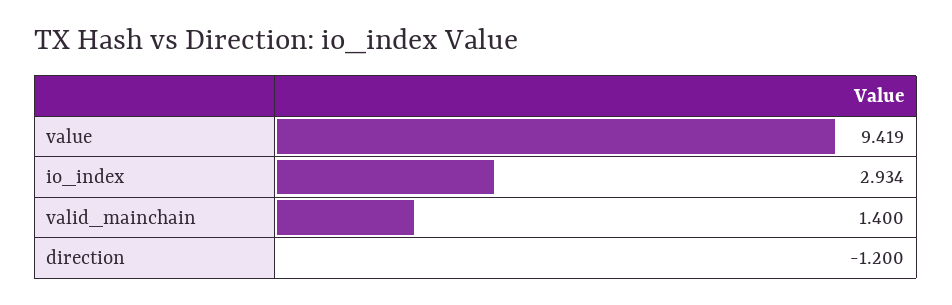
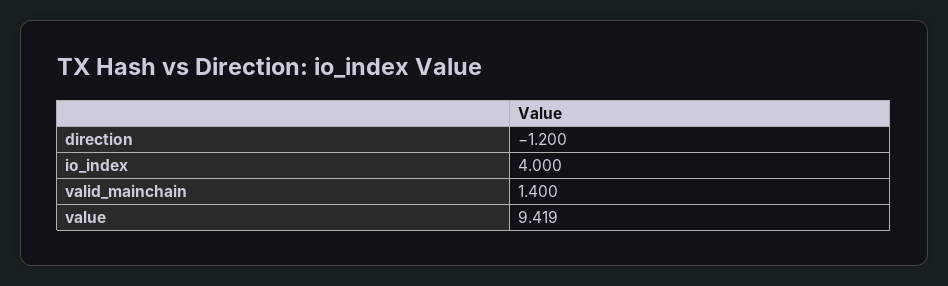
io_index: 2.934 -> 4

